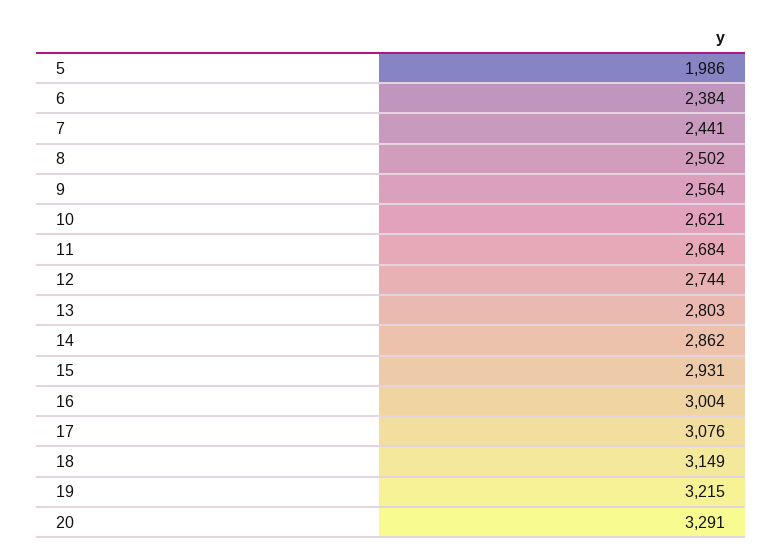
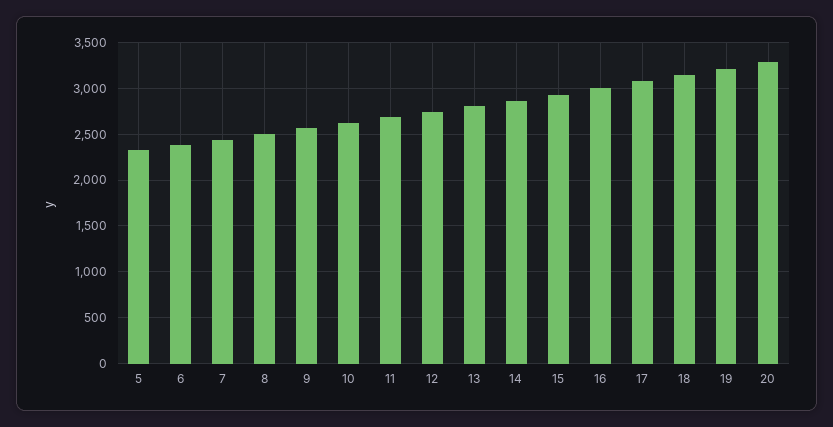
5: 1986 -> 2300

